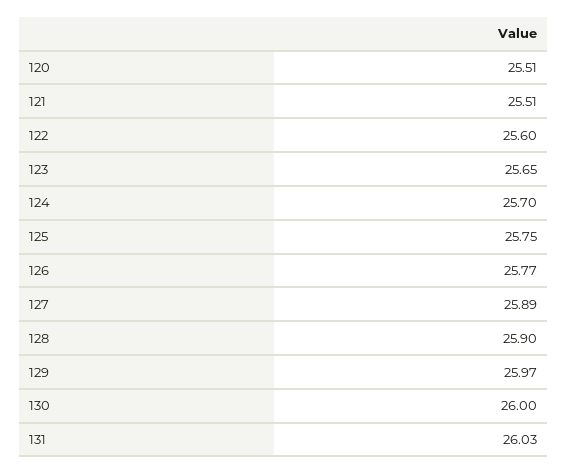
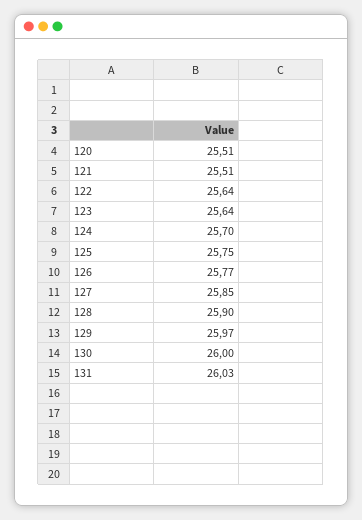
122: 25.6 -> 25.64
123: 25.65 -> 25.64
127: 25.89 -> 25.85

